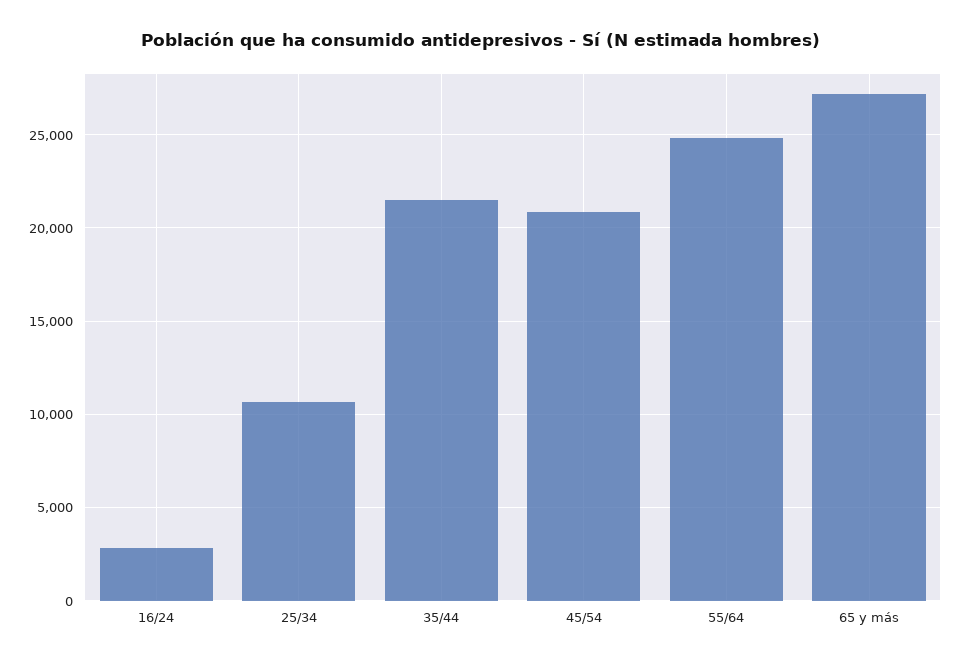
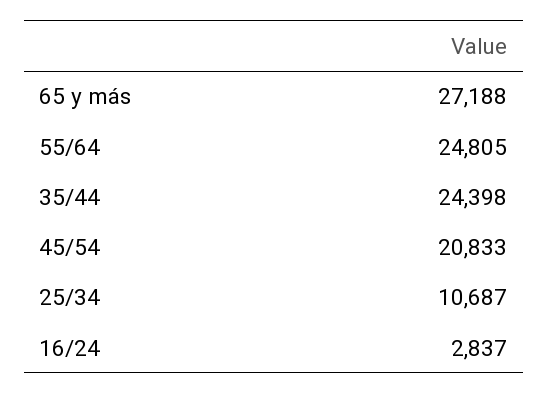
35/44: 21500 -> 24398

